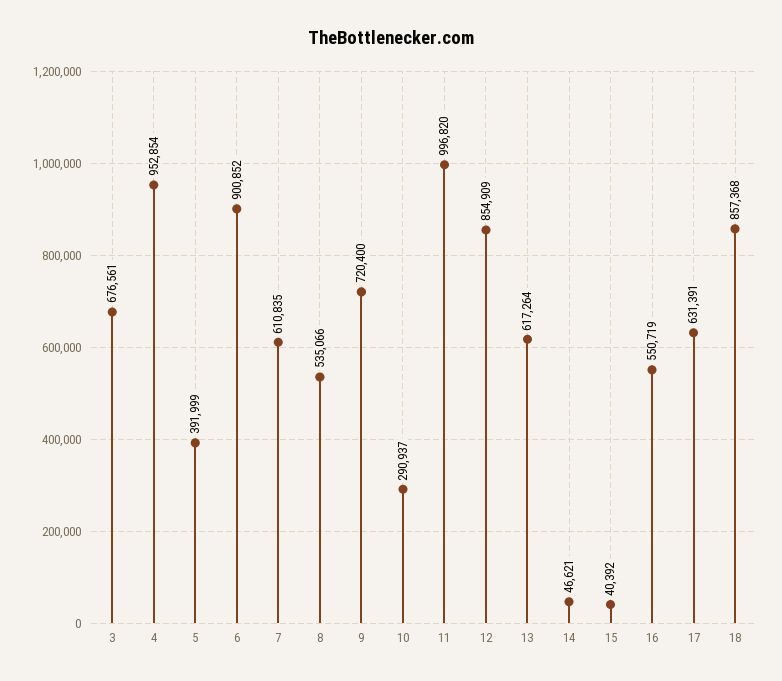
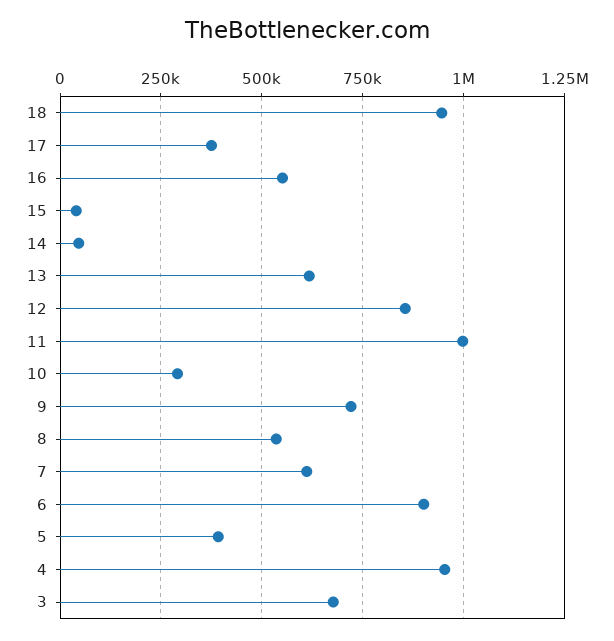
17: 631391 -> 375000
18: 857368 -> 950000

